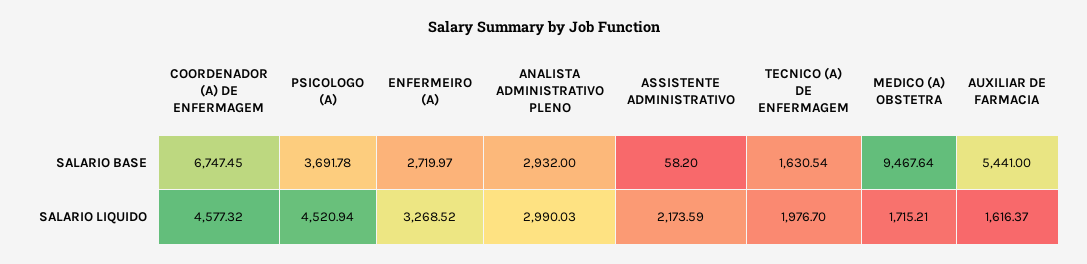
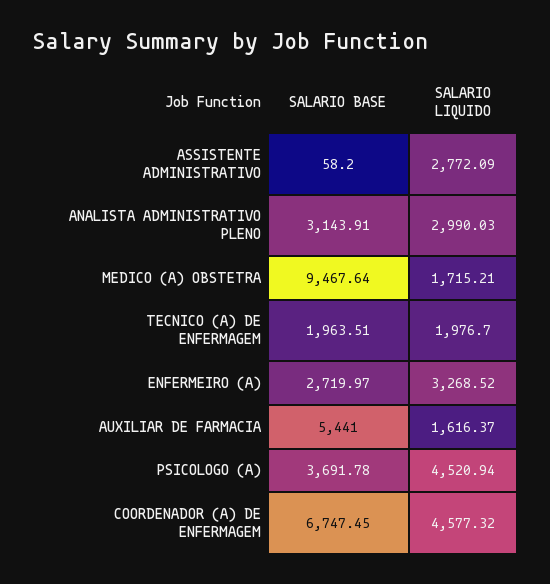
ANALISTA ADMINISTRATIVO PLENO, SALARIO BASE: 2932 -> 3143.91
TECNICO (A) DE ENFERMAGEM, SALARIO BASE: 1630.54 -> 1963.51
ASSISTENTE ADMINISTRATIVO, SALARIO LIQUIDO: 2173.59 -> 2772.09

